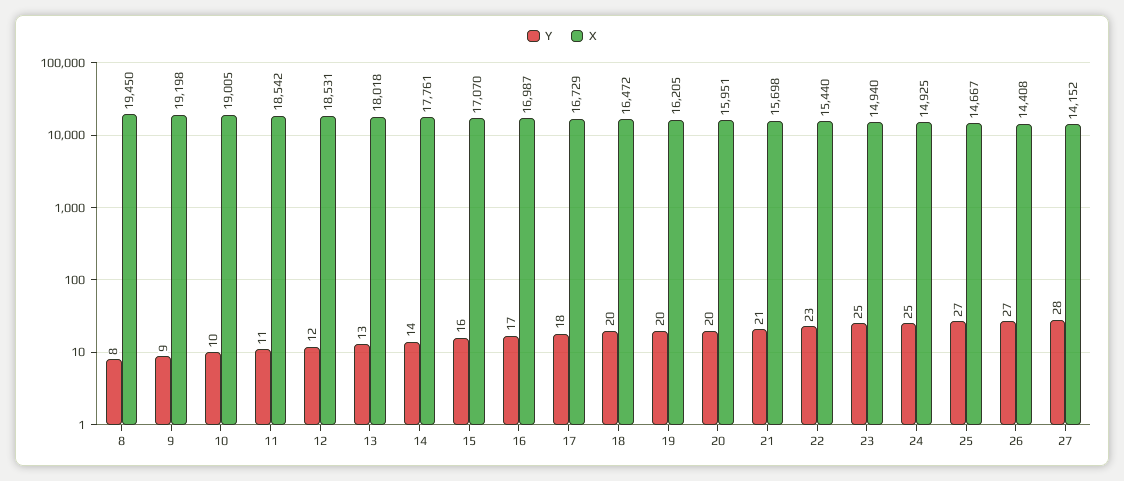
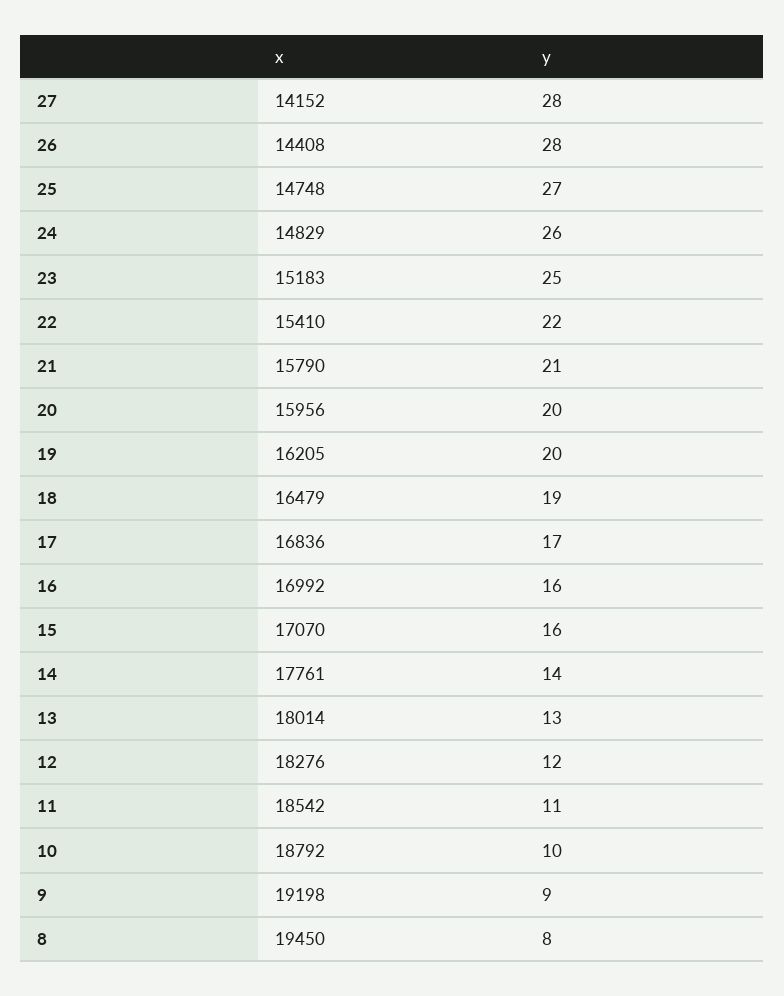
X, 10: 19005 -> 18792
X, 12: 18531 -> 18276
X, 13: 18018 -> 18014
Y, 16: 17 -> 16
X, 16: 16987 -> 16992
Y, 17: 18 -> 17
X, 17: 16729 -> 16836
Y, 18: 20 -> 19
X, 18: 16472 -> 16479
X, 20: 15951 -> 15956
X, 21: 15698 -> 15790
Y, 22: 23 -> 22
X, 22: 15440 -> 15410
X, 23: 14940 -> 15183
Y, 24: 25 -> 26
X, 24: 14925 -> 14829
X, 25: 14667 -> 14748
Y, 26: 27 -> 28

